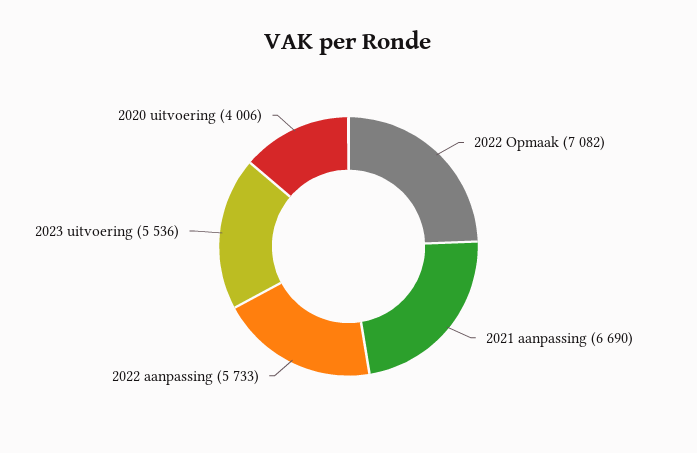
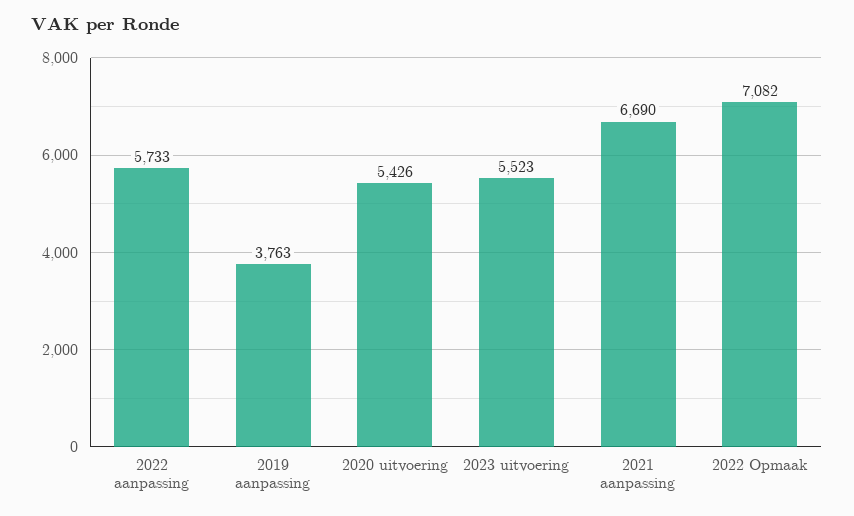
2023 uitvoering: 5536 -> 5523
2020 uitvoering: 4006 -> 5426
2019 aanpassing: none -> 3763

